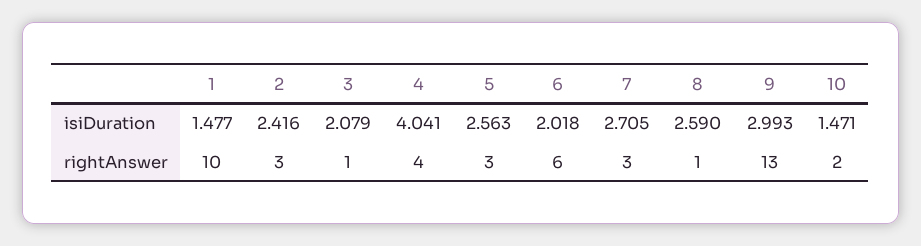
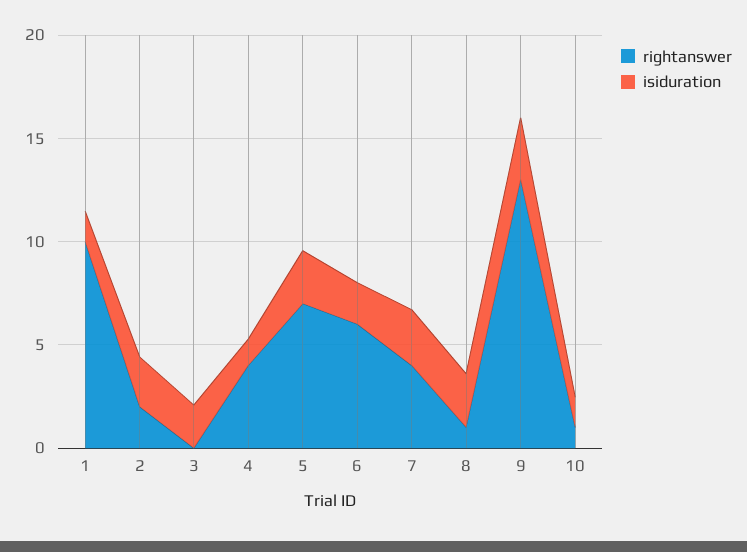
isiDuration, 4: 4.041 -> 1
rightAnswer, 2: 3 -> 2
rightAnswer, 3: 1 -> 0
rightAnswer, 5: 3 -> 7
rightAnswer, 7: 3 -> 4
rightAnswer, 10: 2 -> 1

